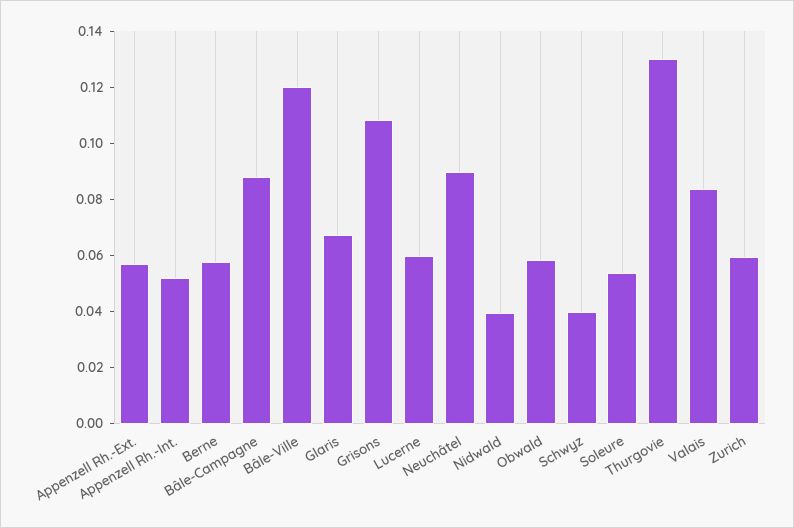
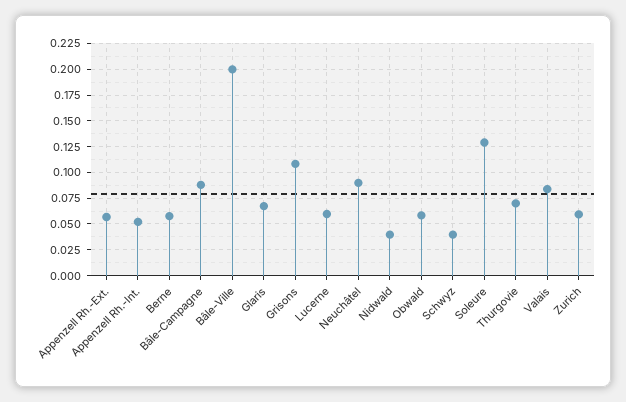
Bâle-Ville: 0.12 -> 0.2
Soleure: 0.055 -> 0.125
Thurgovie: 0.13 -> 0.075

